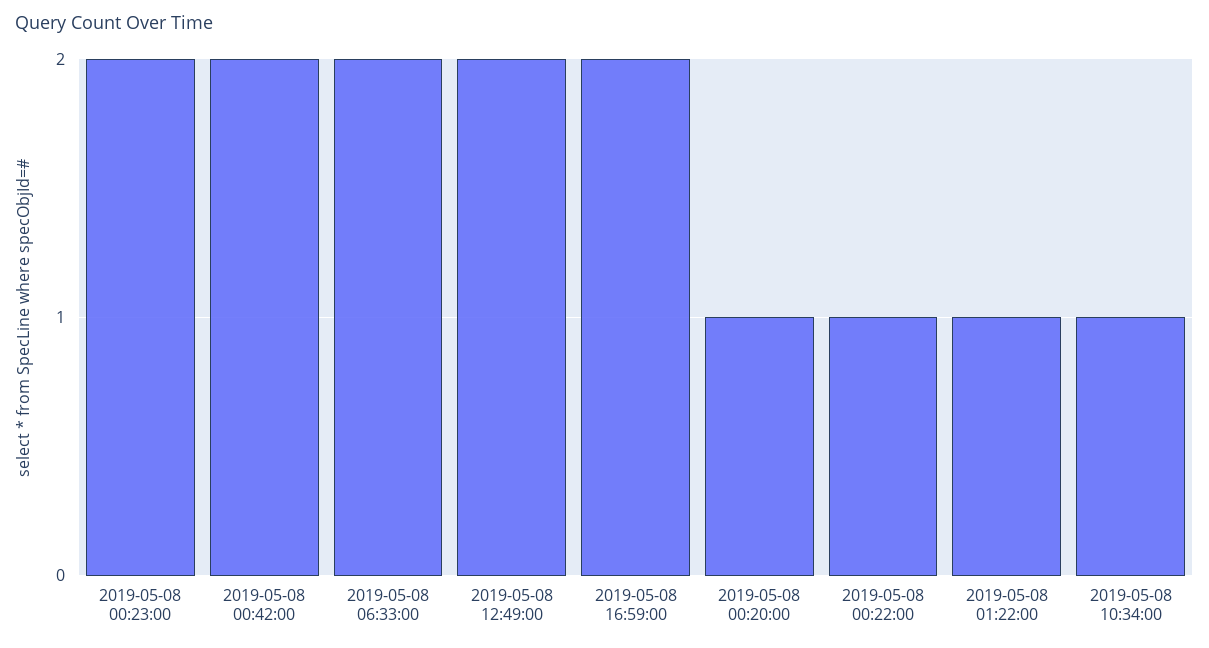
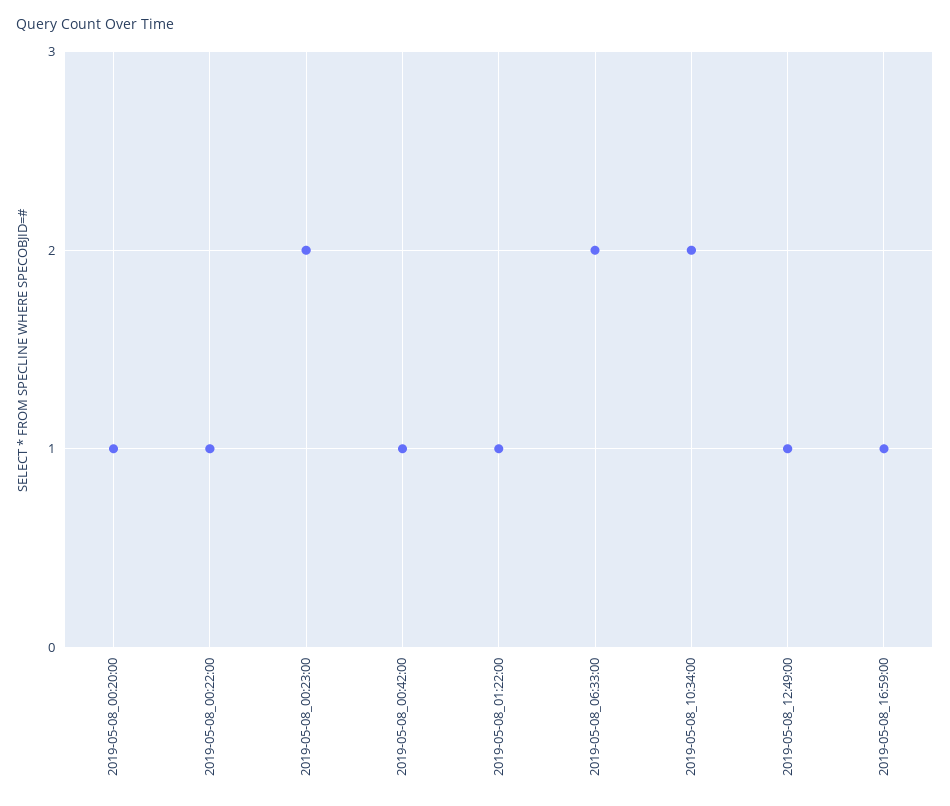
2019-05-08 00:42:00: 2 -> 1
2019-05-08 12:49:00: 2 -> 1
2019-05-08 16:59:00: 2 -> 1
2019-05-08 10:34:00: 1 -> 2

